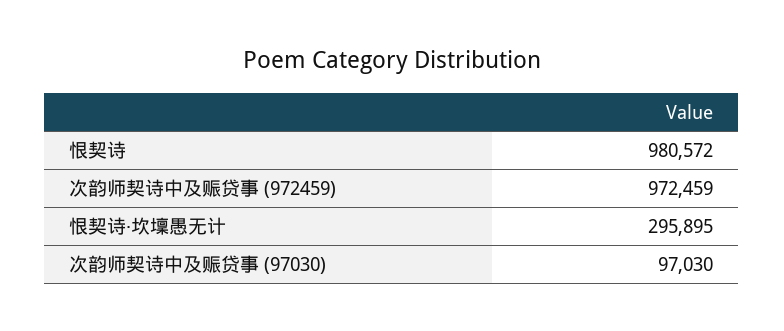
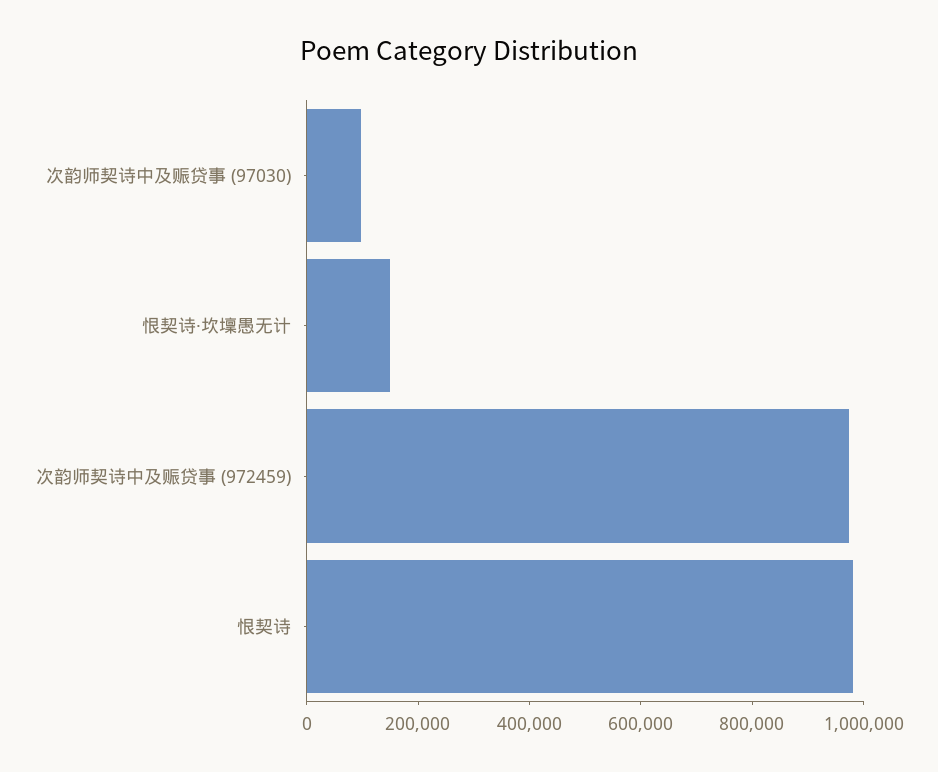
恨契诗·坎壈愚无计: 295895 -> 150000

